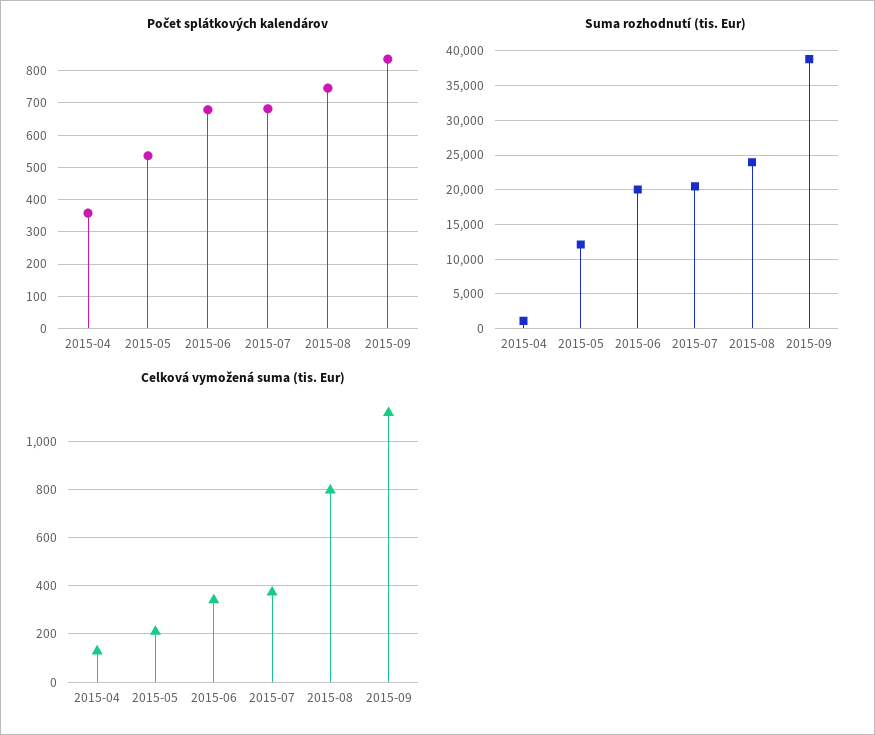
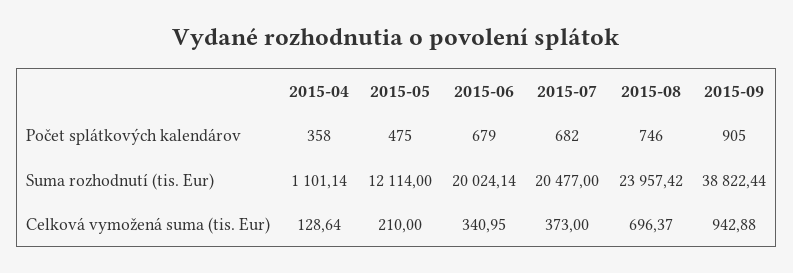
Počet splátkových kalendárov, 2015-05: 540 -> 475
Počet splátkových kalendárov, 2015-09: 840 -> 905
Celková vymožená suma (tis. Eur), 2015-08: 800 -> 696.37
Celková vymožená suma (tis. Eur), 2015-09: 1125 -> 942.88

